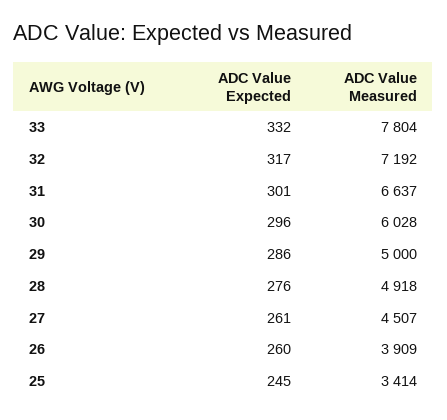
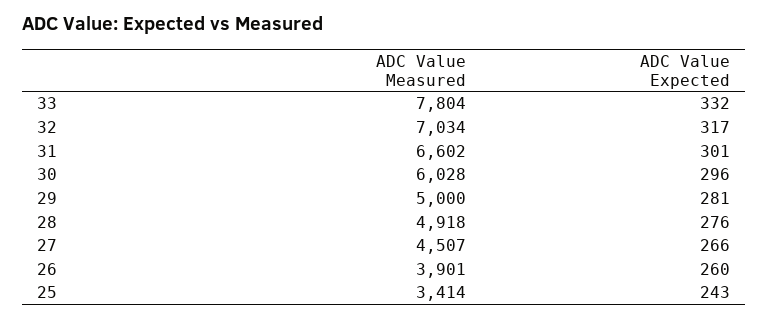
ADC Value Measured, 32: 7192 -> 7034
ADC Value Measured, 31: 6637 -> 6602
ADC Value Expected, 29: 286 -> 281
ADC Value Expected, 27: 261 -> 266
ADC Value Measured, 26: 3909 -> 3901
ADC Value Expected, 25: 245 -> 243

